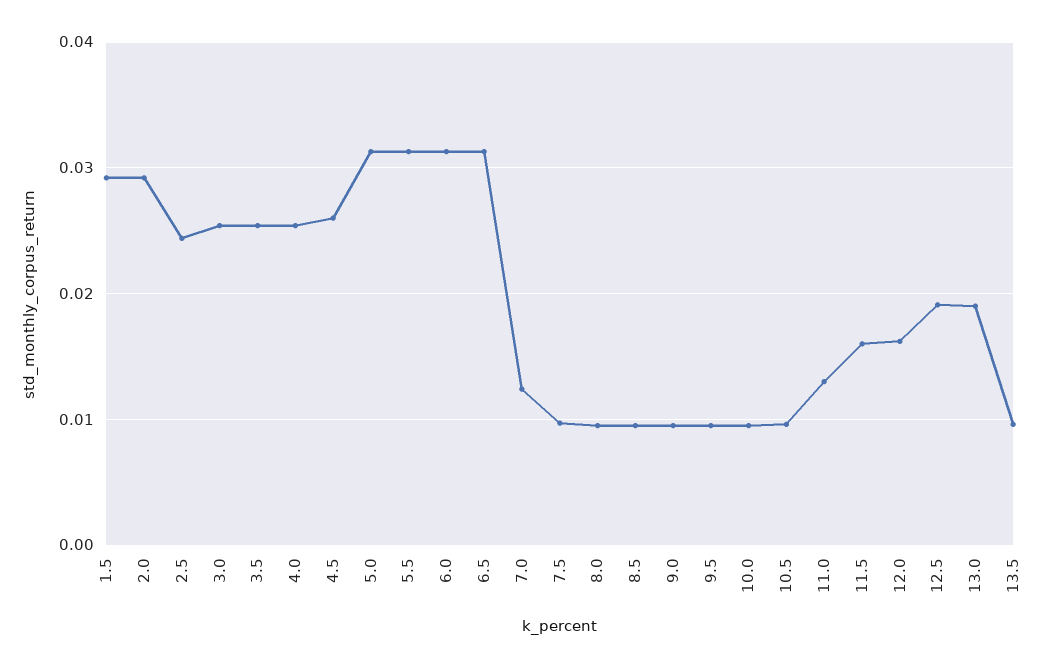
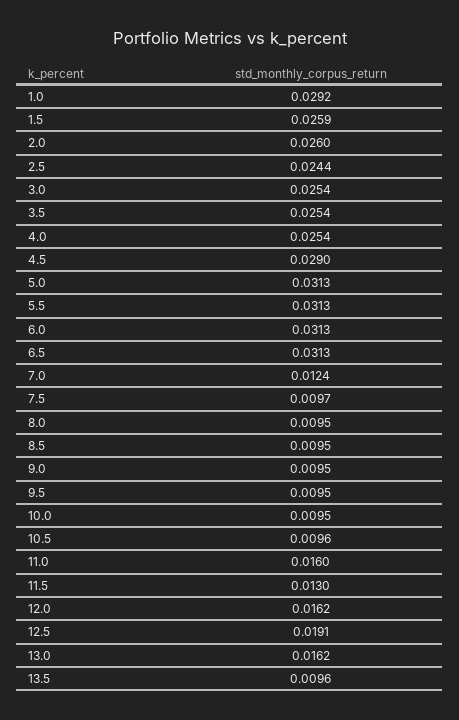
1.5: 0.029 -> 0.0259
2.0: 0.029 -> 0.026
4.5: 0.026 -> 0.029
11.0: 0.013 -> 0.016
11.5: 0.016 -> 0.013
13.0: 0.019 -> 0.0162
1.0: none -> 0.0292

